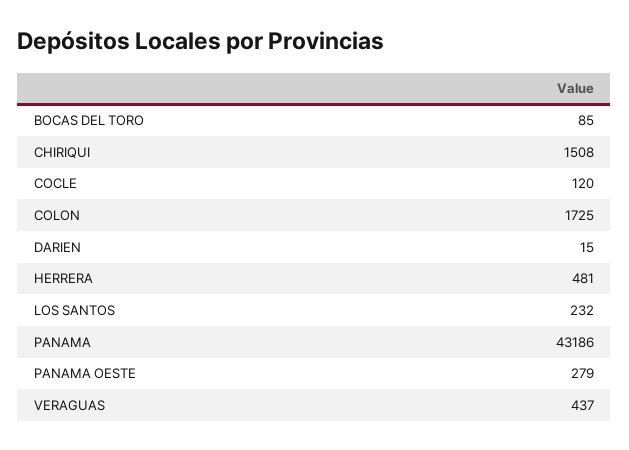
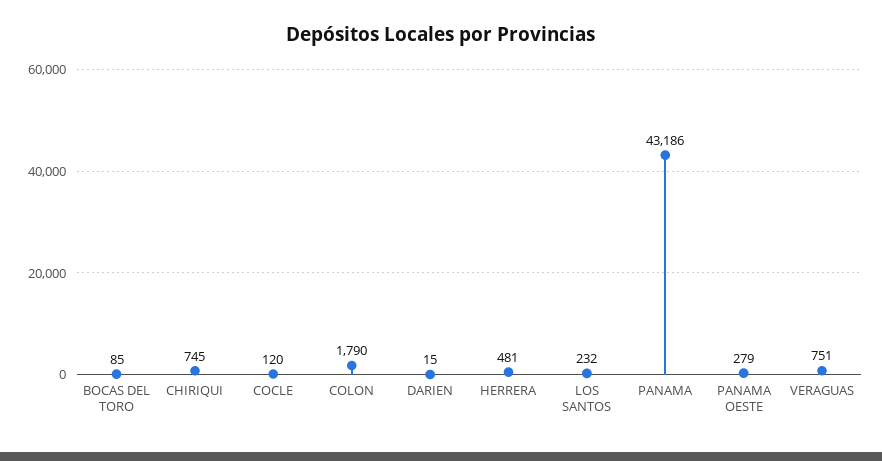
CHIRIQUI: 1508 -> 745
COLON: 1725 -> 1790
VERAGUAS: 437 -> 751

